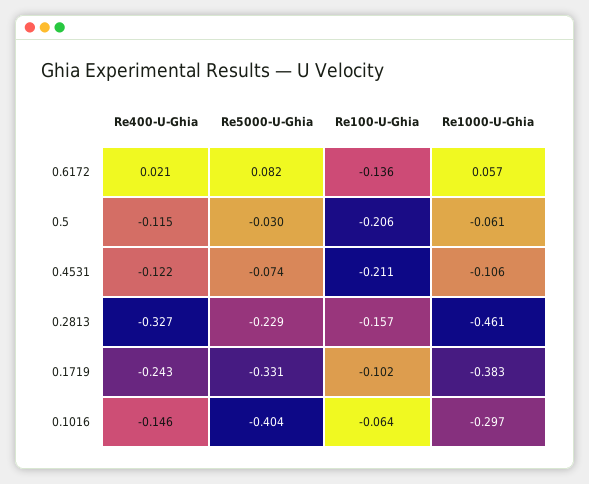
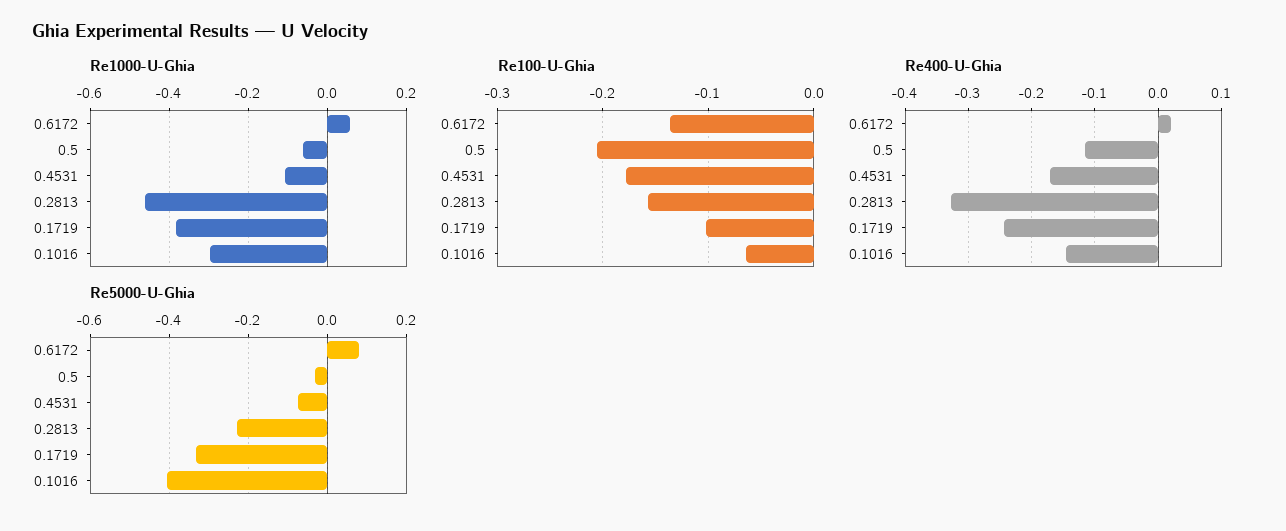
Re400-U-Ghia, 0.4531: -0.122 -> -0.17
Re100-U-Ghia, 0.4531: -0.211 -> -0.18

